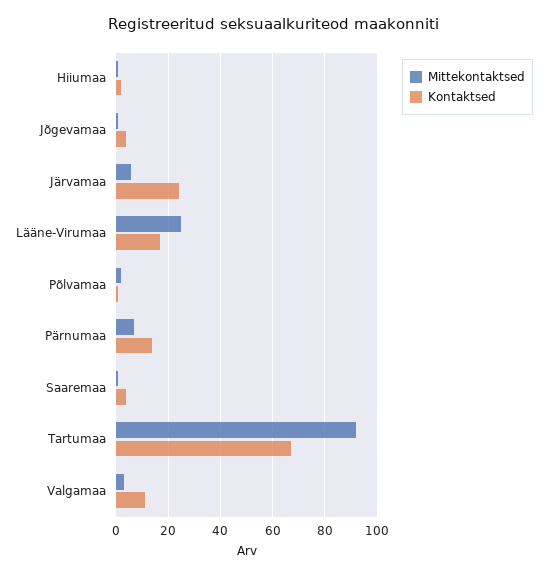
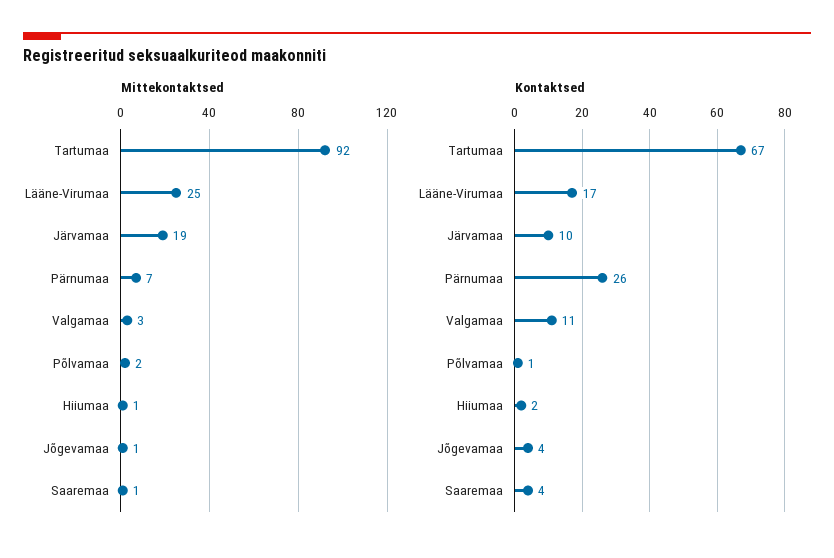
Mittekontaktsed, Järvamaa: 5 -> 19
Kontaktsed, Järvamaa: 25 -> 10
Kontaktsed, Pärnumaa: 15 -> 26

